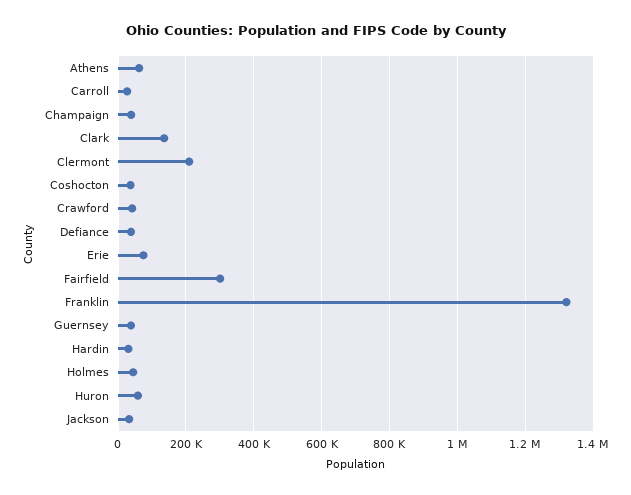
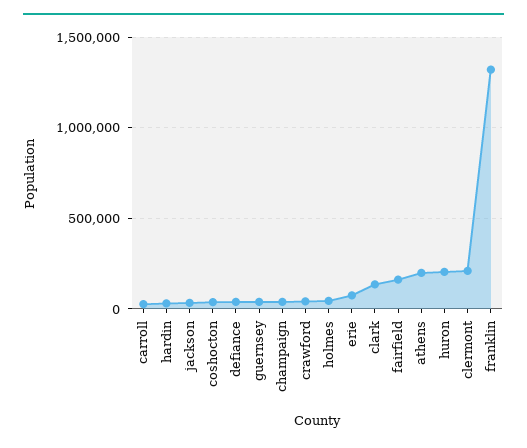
Athens: 60000 -> 200000
Fairfield: 300000 -> 150000
Huron: 60000 -> 200000

